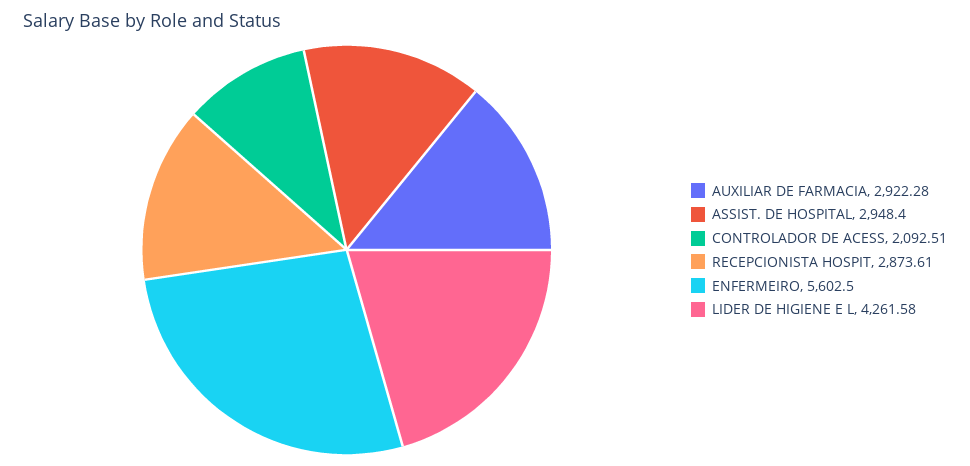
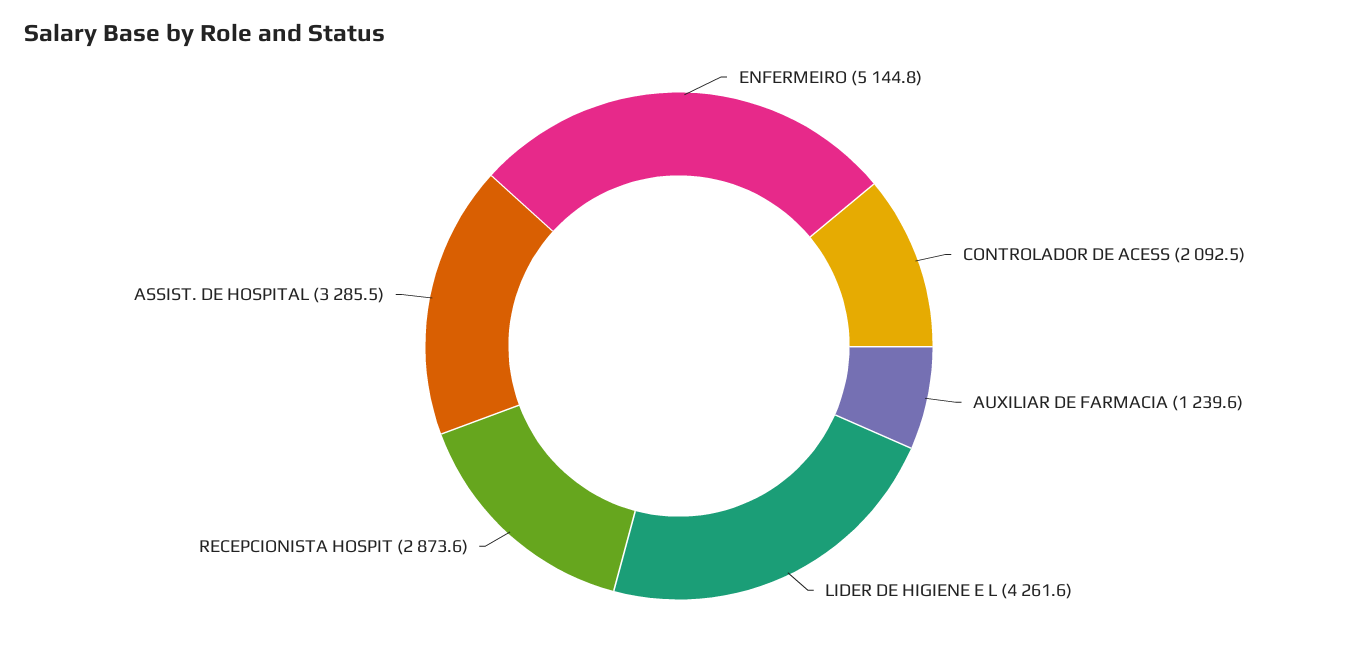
AUXILIAR DE FARMACIA: 2922.28 -> 1239.6
ASSIST. DE HOSPITAL: 2948.4 -> 3285.5
ENFERMEIRO: 5602.5 -> 5144.8

